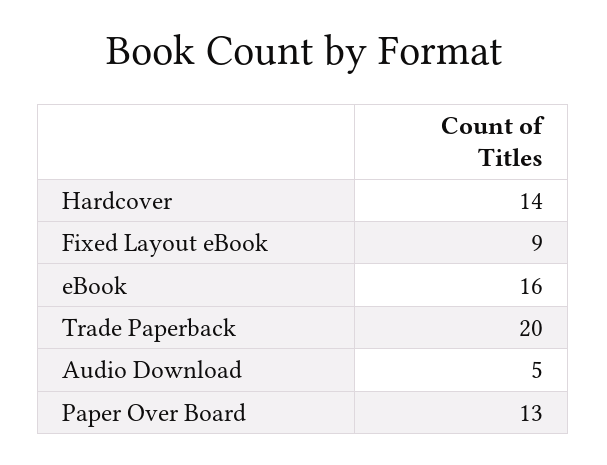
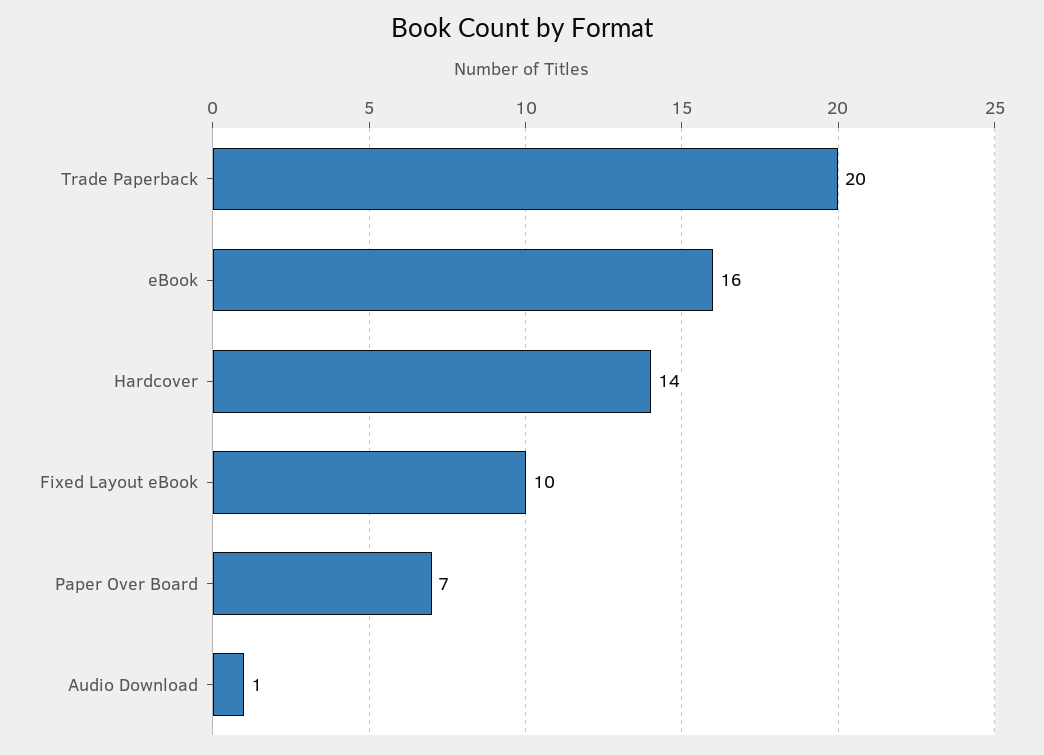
Fixed Layout eBook: 9 -> 10
Audio Download: 5 -> 1
Paper Over Board: 13 -> 7

